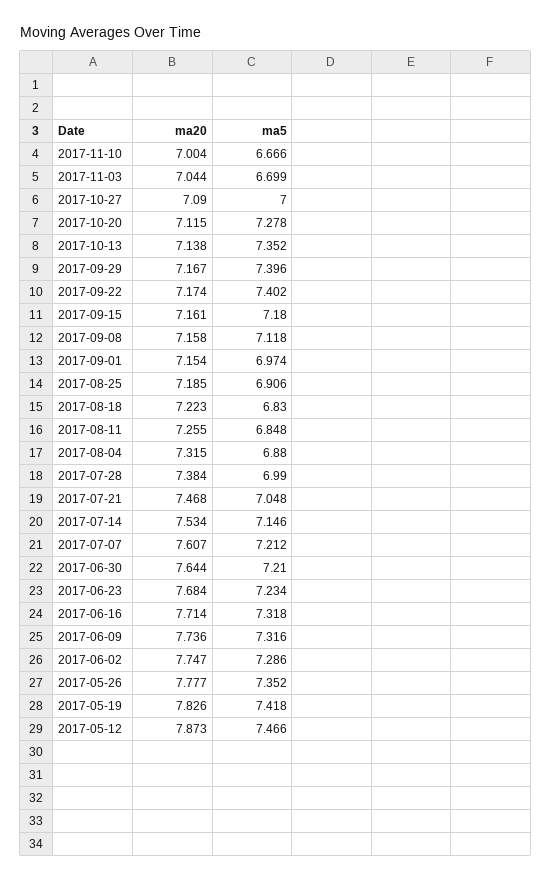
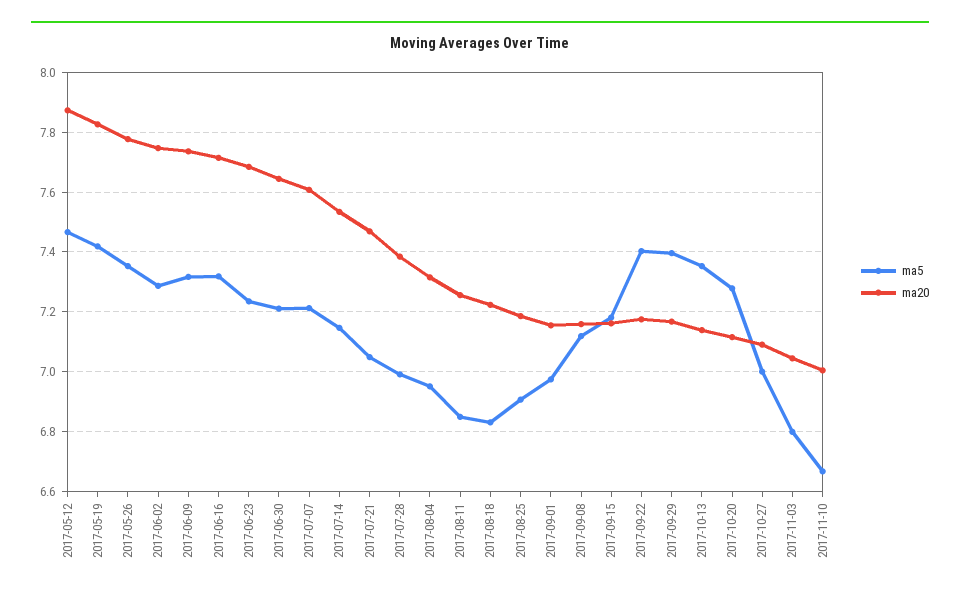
ma5, 2017-11-03: 6.699 -> 6.8
ma5, 2017-08-04: 6.88 -> 6.95

